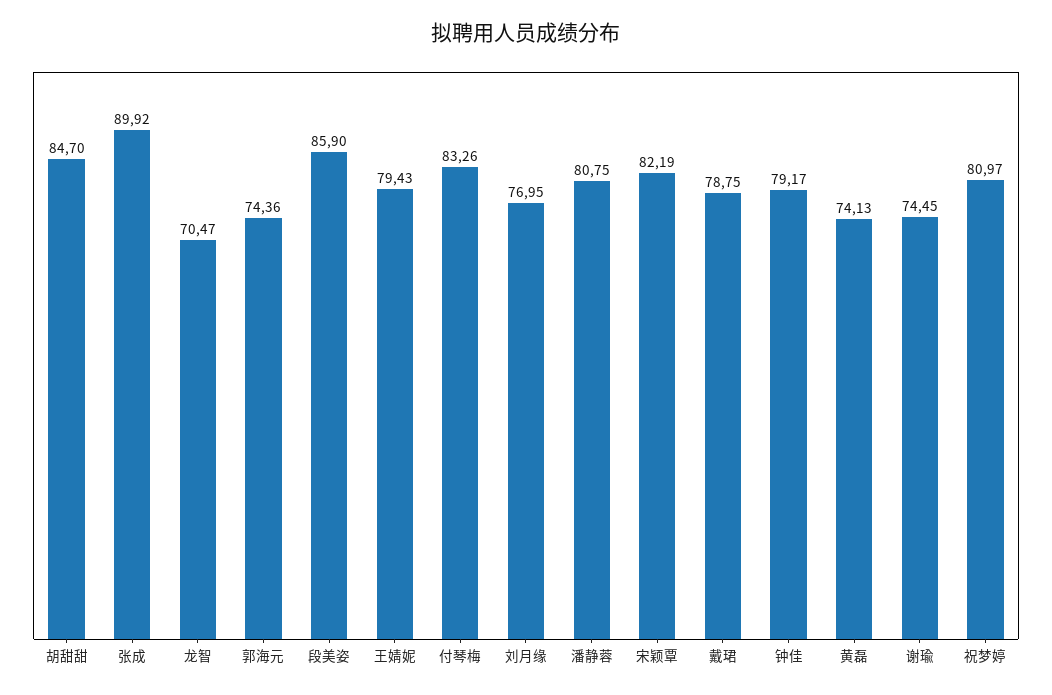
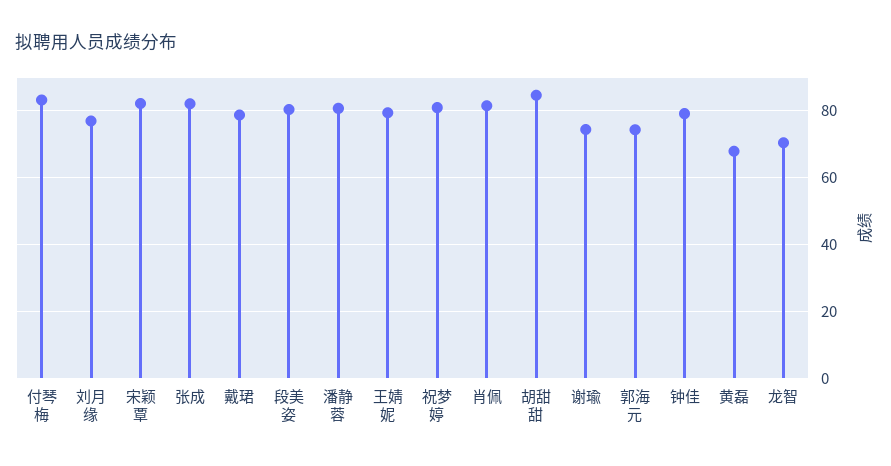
张成: 89.92 -> 82
段美姿: 85.9 -> 80
黄磊: 74.13 -> 68
肖佩: none -> 82

